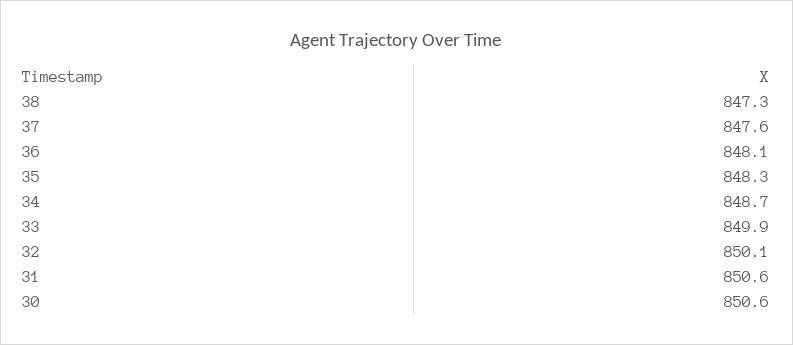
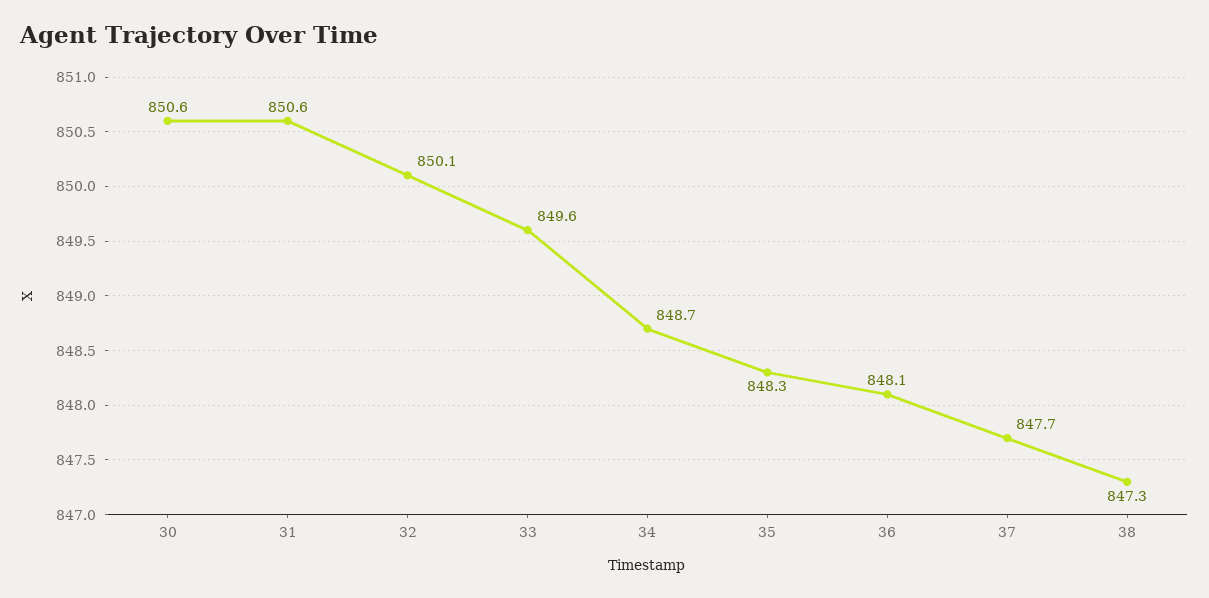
37: 847.6 -> 847.7
33: 849.9 -> 849.6

